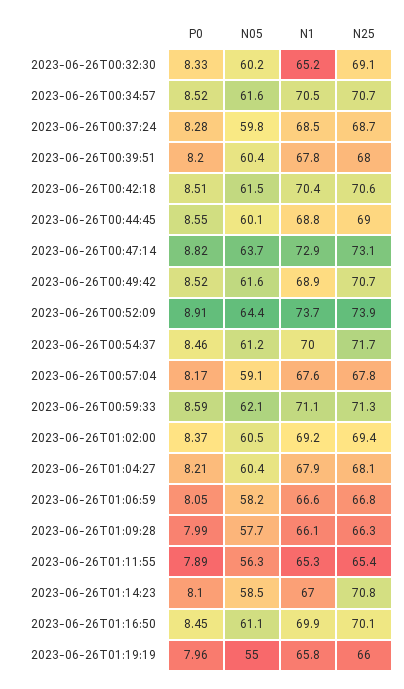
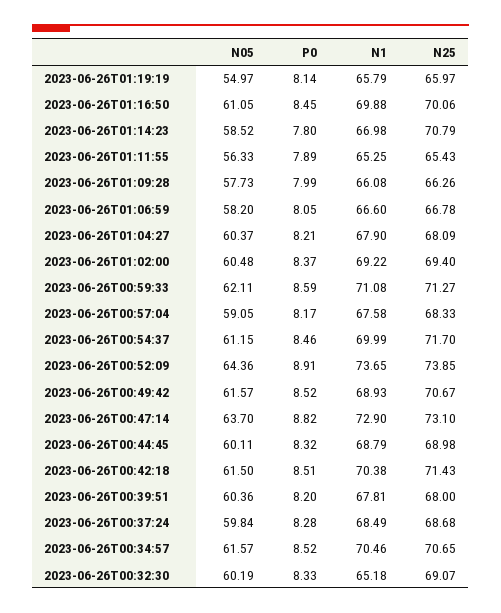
N25, 2023-06-26T00:42:18: 70.6 -> 71.43
P0, 2023-06-26T00:44:45: 8.55 -> 8.32
N25, 2023-06-26T00:57:04: 67.8 -> 68.33
P0, 2023-06-26T01:14:23: 8.1 -> 7.8
P0, 2023-06-26T01:19:19: 7.96 -> 8.14

